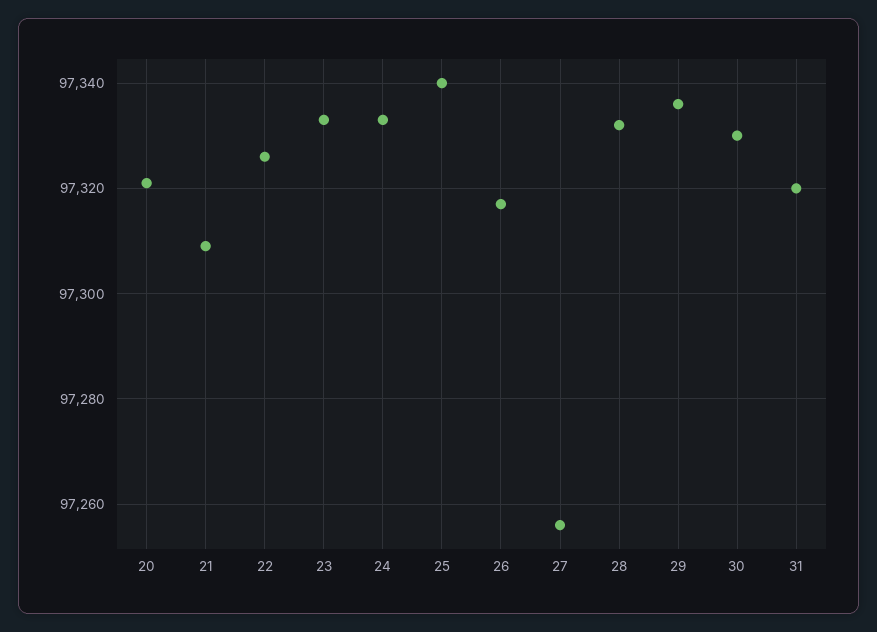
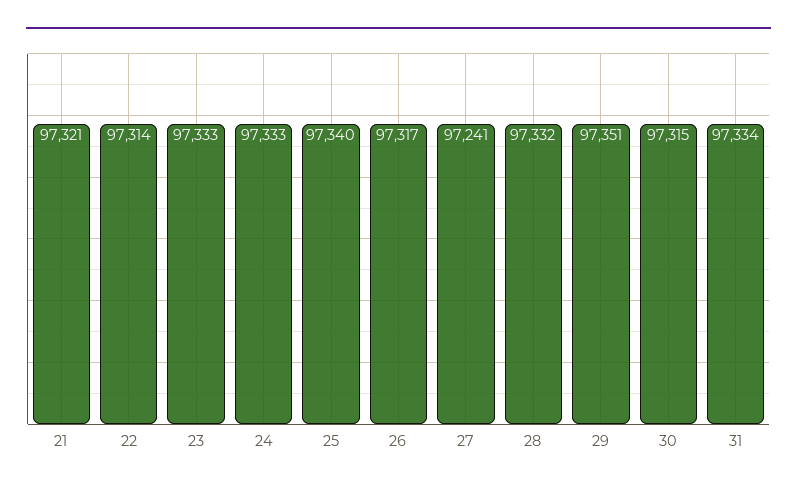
20: 97320 -> none
21: 97310 -> 97321
22: 97325 -> 97314
27: 97255 -> 97241
29: 97335 -> 97351
30: 97330 -> 97315
31: 97320 -> 97334

